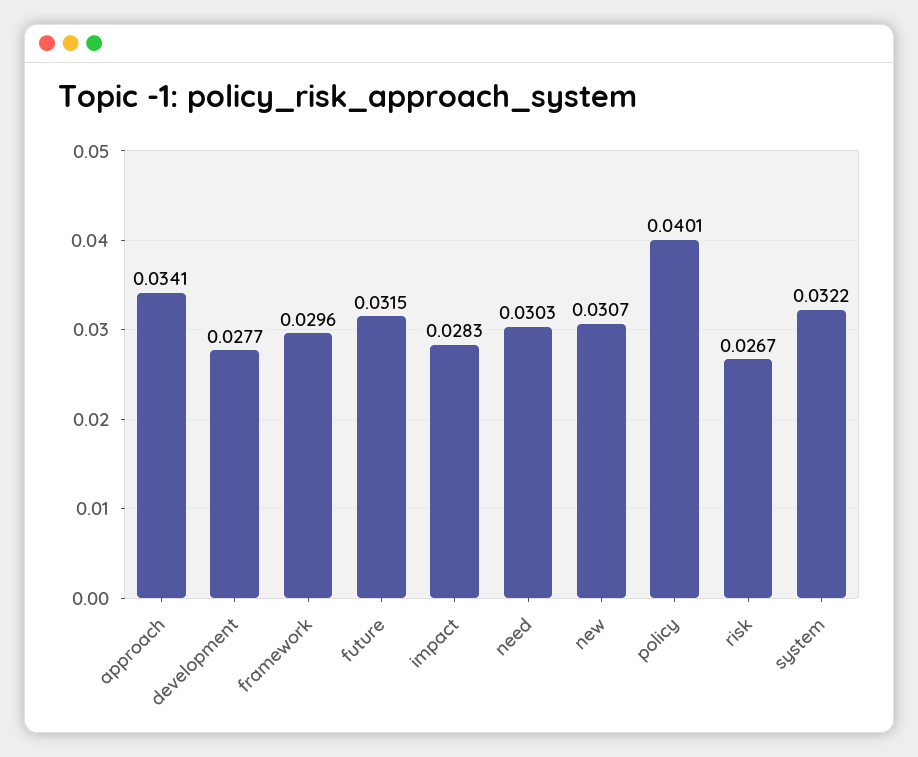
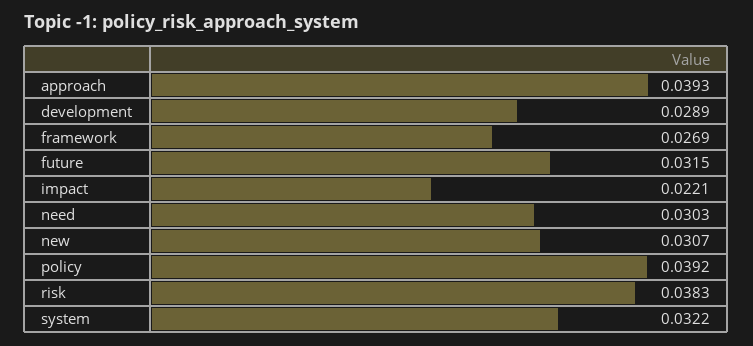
approach: 0.0341 -> 0.0393
development: 0.0277 -> 0.0289
framework: 0.0296 -> 0.0269
impact: 0.0283 -> 0.0221
policy: 0.0401 -> 0.0392
risk: 0.0267 -> 0.0383

